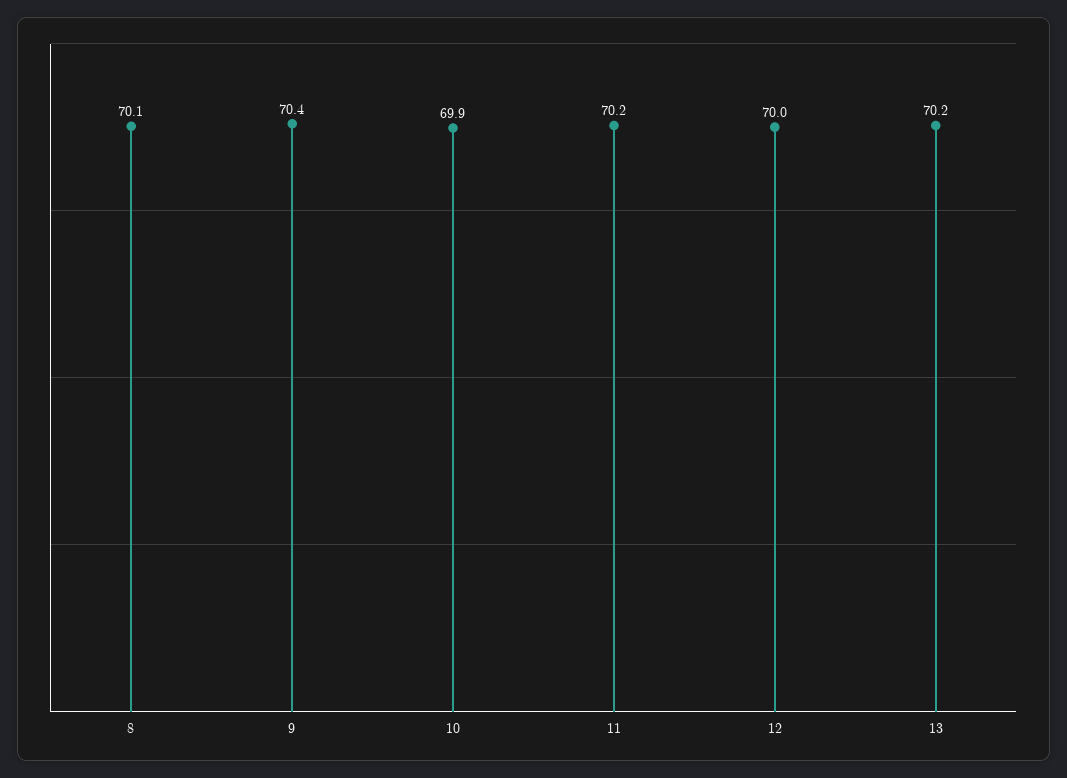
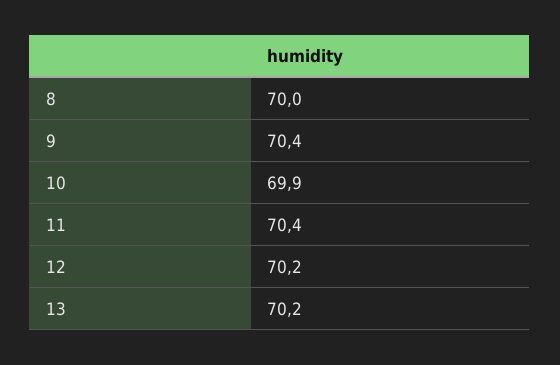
8: 70.1 -> 70
11: 70.2 -> 70.4
12: 70 -> 70.2

